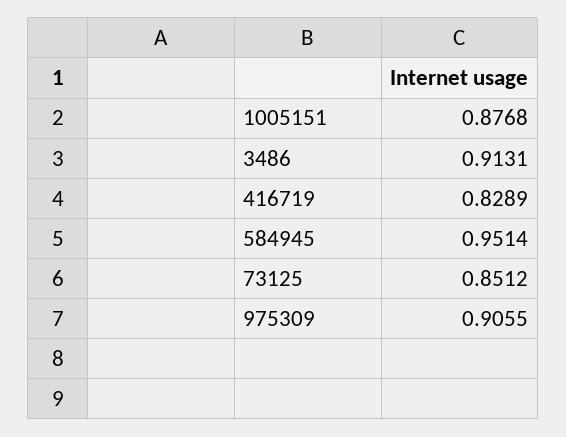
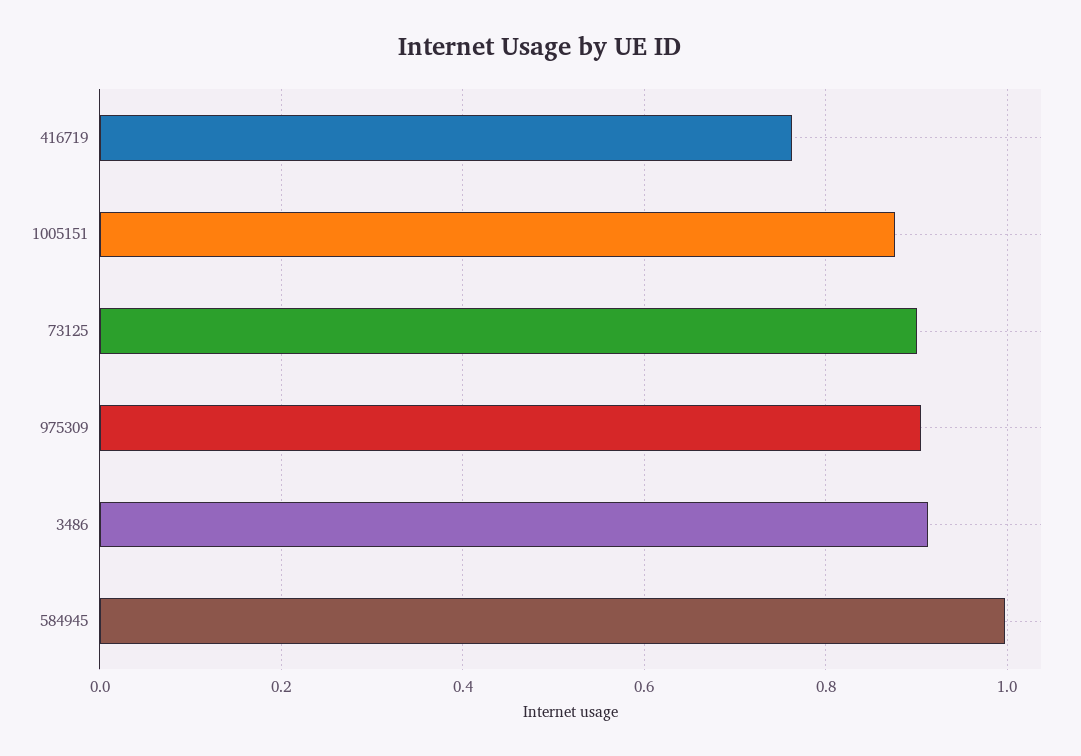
416719: 0.8289 -> 0.76
584945: 0.9514 -> 1
73125: 0.8512 -> 0.9

